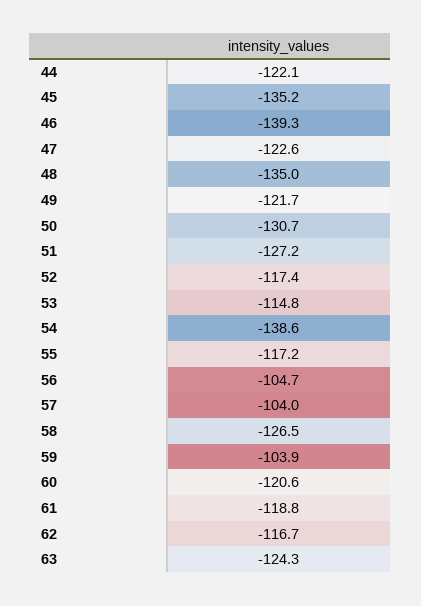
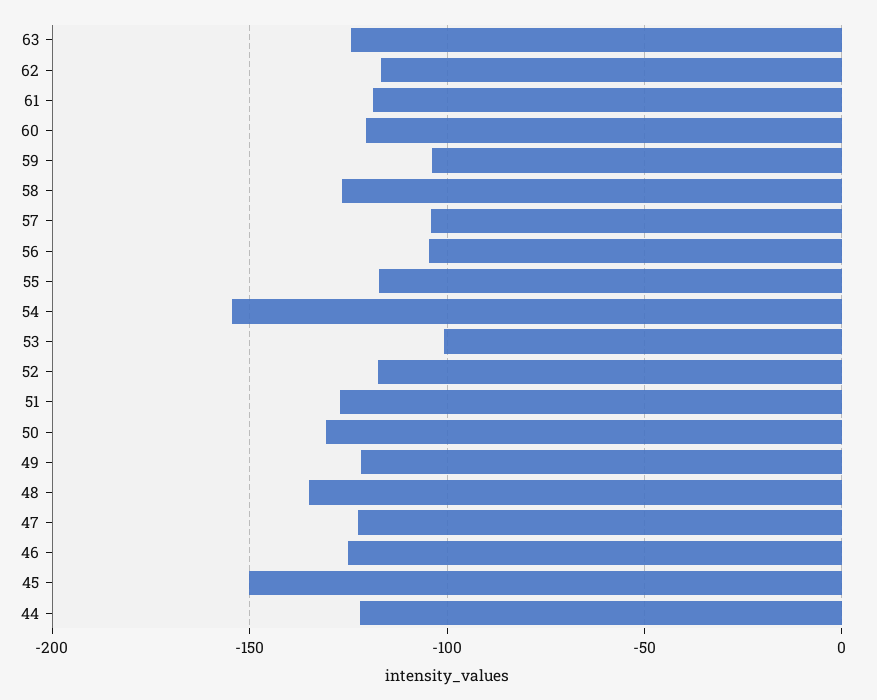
45: -135.2 -> -150
46: -139.3 -> -125
53: -114.8 -> -100
54: -138.6 -> -155

